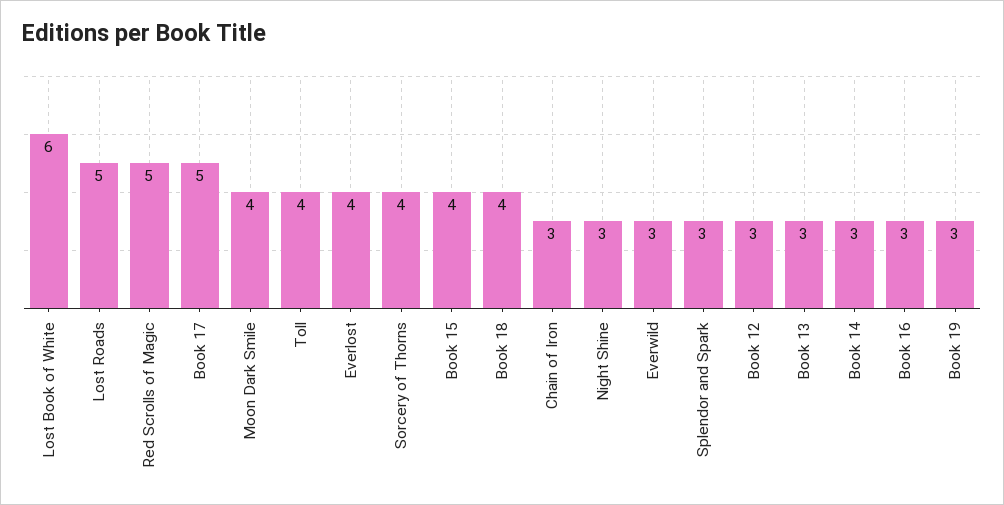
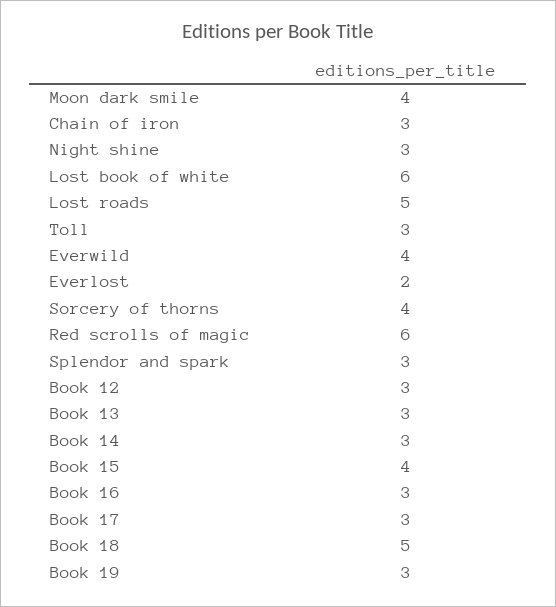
Red Scrolls of Magic: 5 -> 6
Book 17: 5 -> 3
Toll: 4 -> 3
Everlost: 4 -> 2
Book 18: 4 -> 5
Everwild: 3 -> 4

